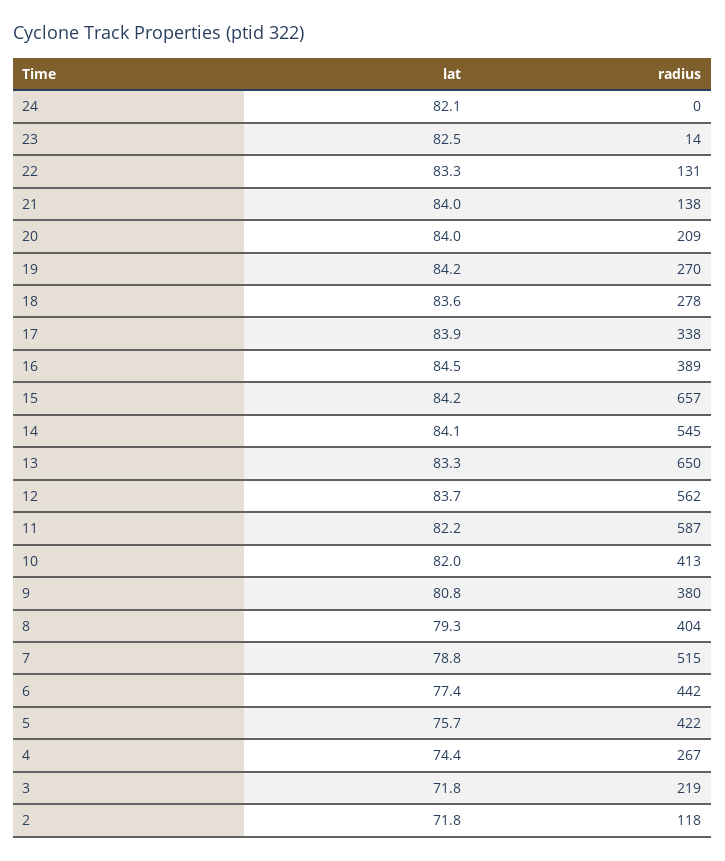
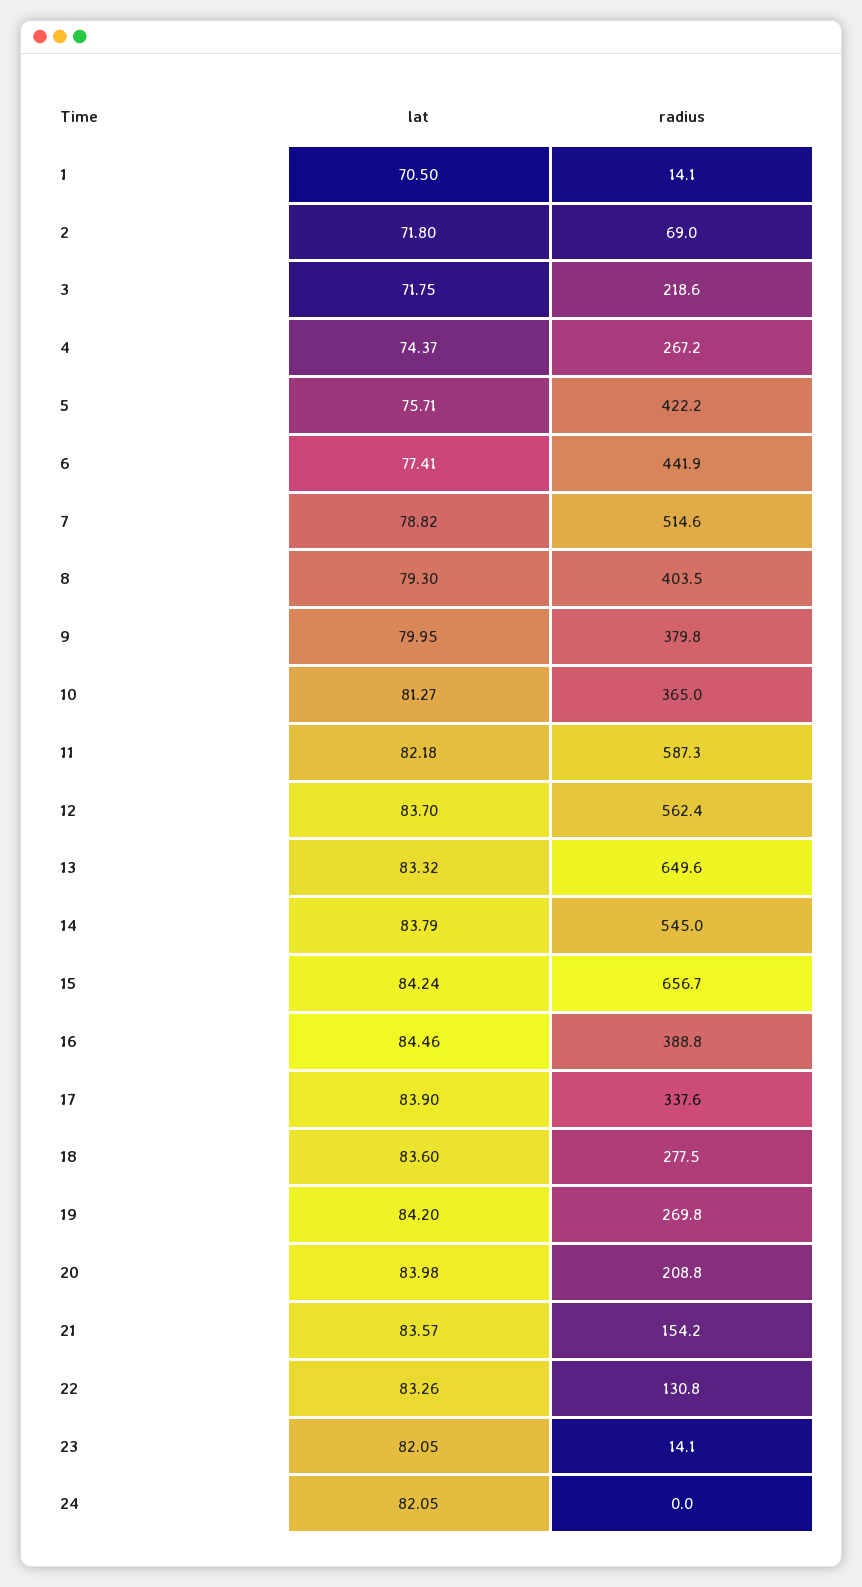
lat, 23: 82.5 -> 82.05
lat, 21: 84 -> 83.57
radius, 21: 138 -> 154.2
lat, 14: 84.1 -> 83.79
lat, 10: 82 -> 81.27
radius, 10: 413 -> 365
lat, 9: 80.8 -> 79.95
radius, 2: 118 -> 69
lat, 1: none -> 70.5
radius, 1: none -> 14.1

